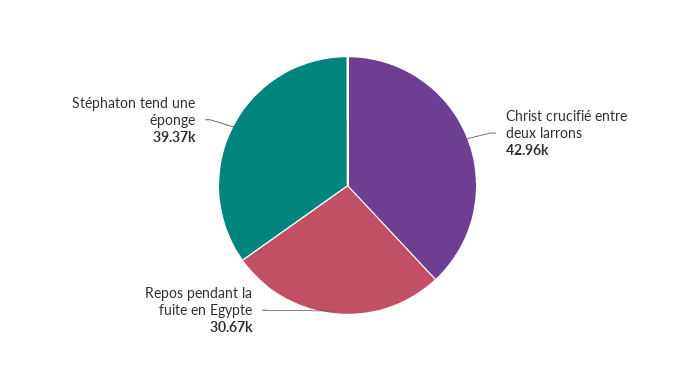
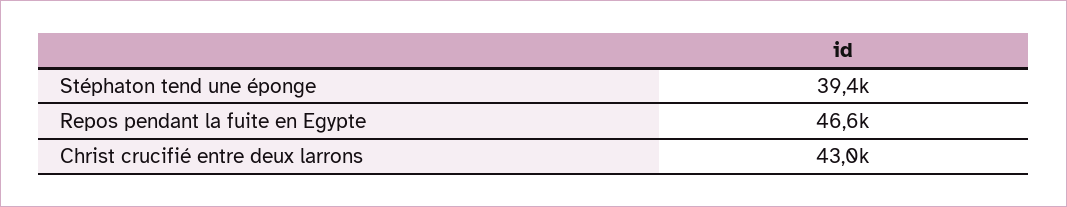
Repos pendant la fuite en Egypte: 30670 -> 46600

